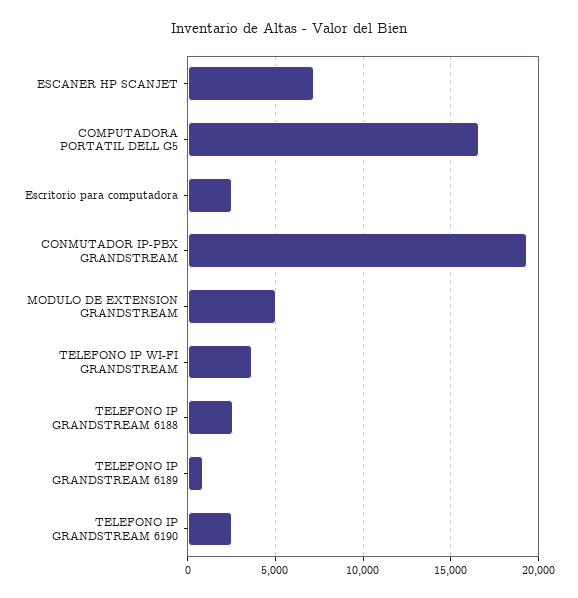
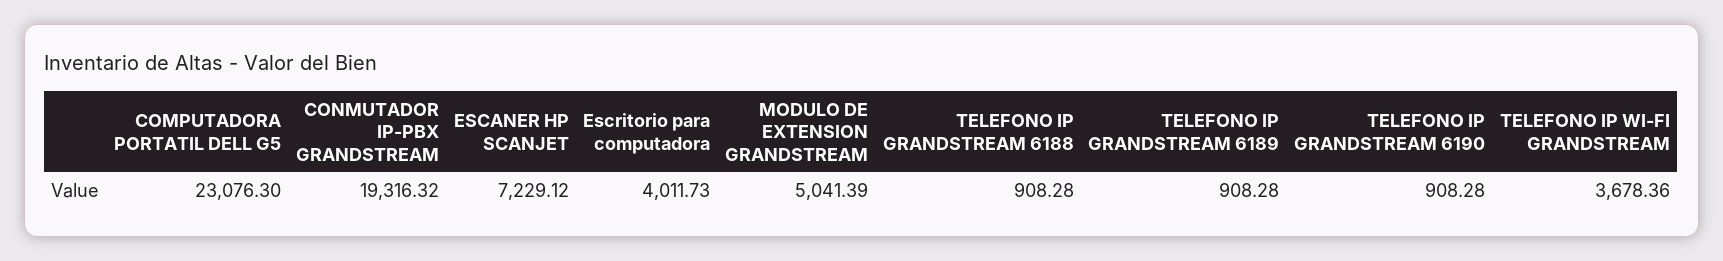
COMPUTADORA PORTATIL DELL G5: 16500 -> 23076.3
Escritorio para computadora: 2500 -> 4011.73
TELEFONO IP GRANDSTREAM 6188: 2500 -> 908.28
TELEFONO IP GRANDSTREAM 6190: 2500 -> 908.28

